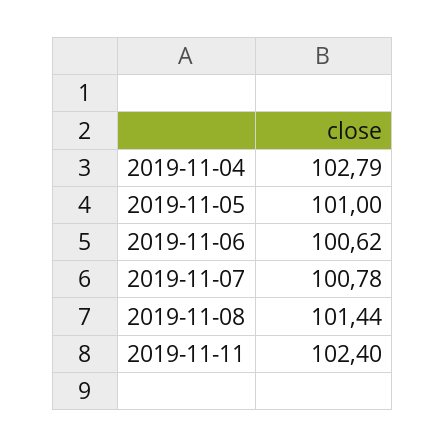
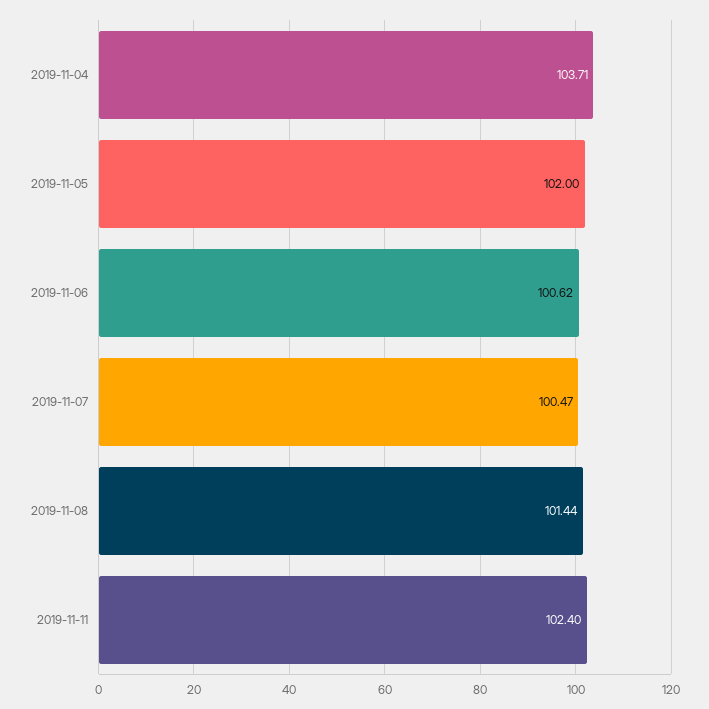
2019-11-04: 102.79 -> 103.71
2019-11-05: 101 -> 102
2019-11-07: 100.78 -> 100.47

